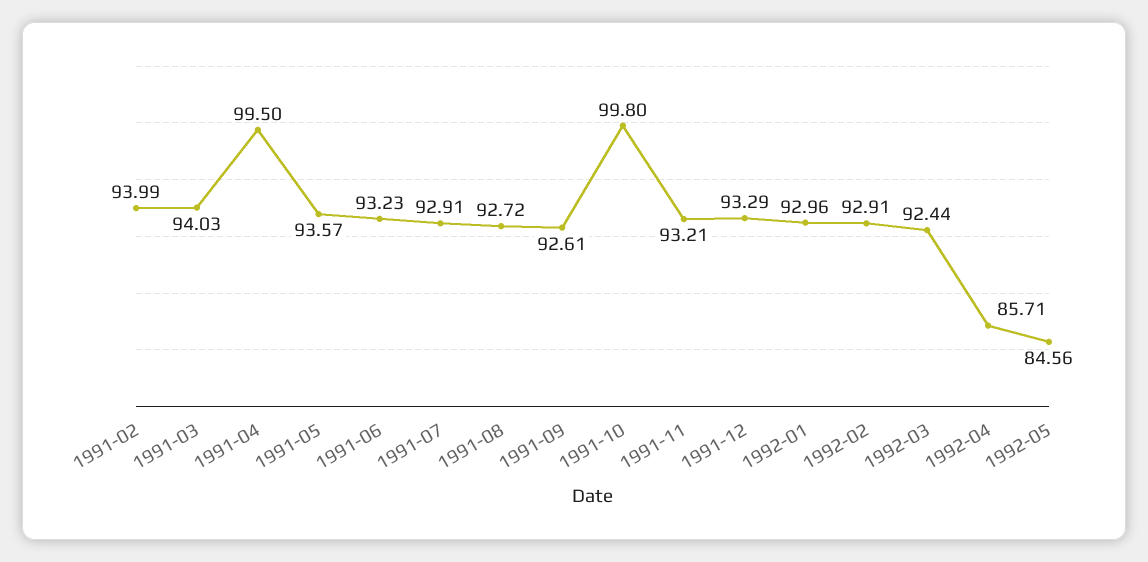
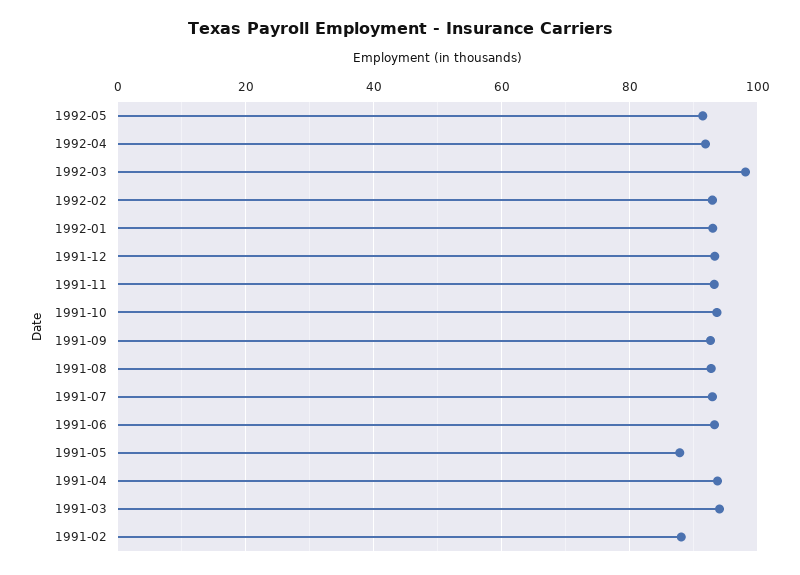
1991-02: 93.99 -> 88
1991-04: 99.5 -> 94
1991-05: 93.57 -> 88
1991-10: 99.8 -> 94
1992-03: 92.44 -> 98
1992-04: 85.71 -> 92
1992-05: 84.56 -> 92

